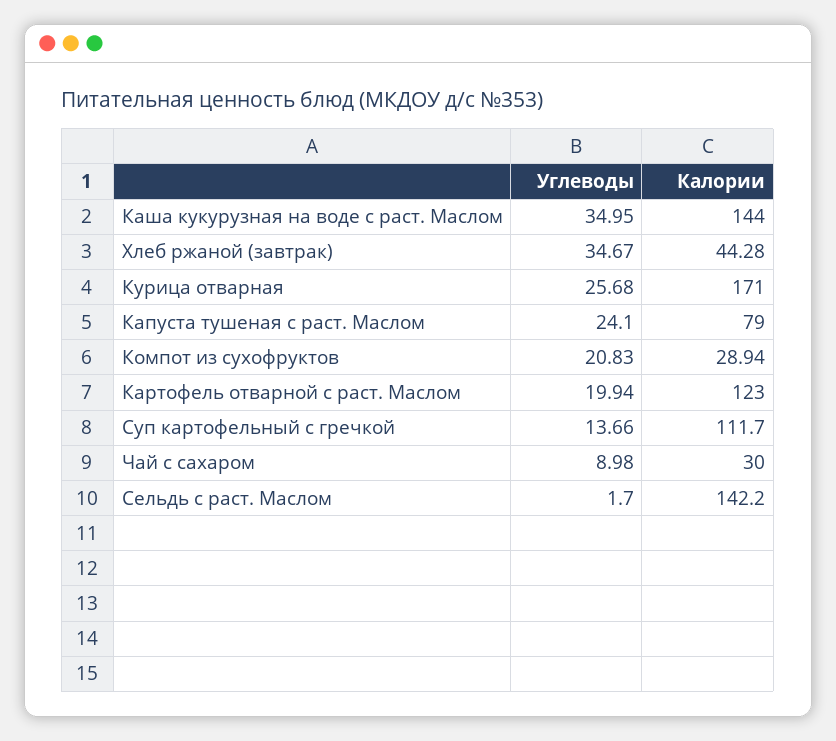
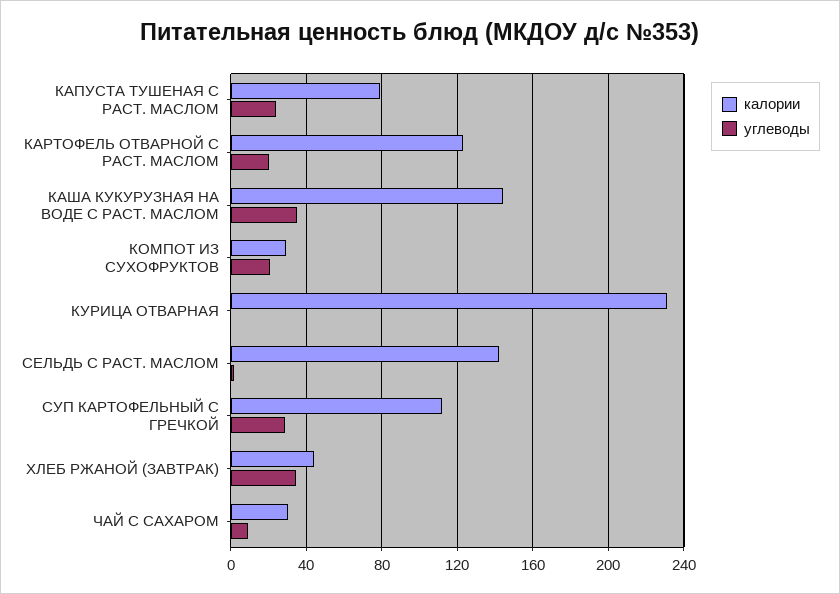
Углеводы, Курица отварная: 25.68 -> 0
Калории, Курица отварная: 171 -> 230
Углеводы, Суп картофельный с гречкой: 13.66 -> 30

